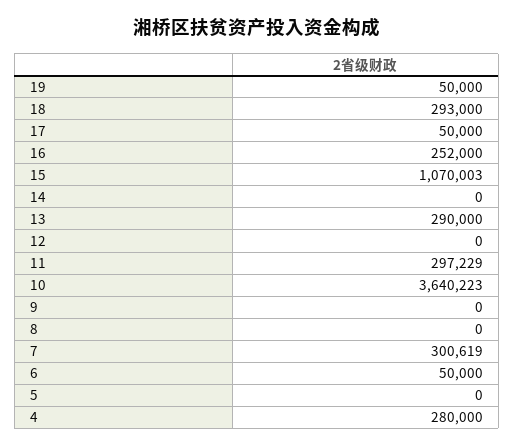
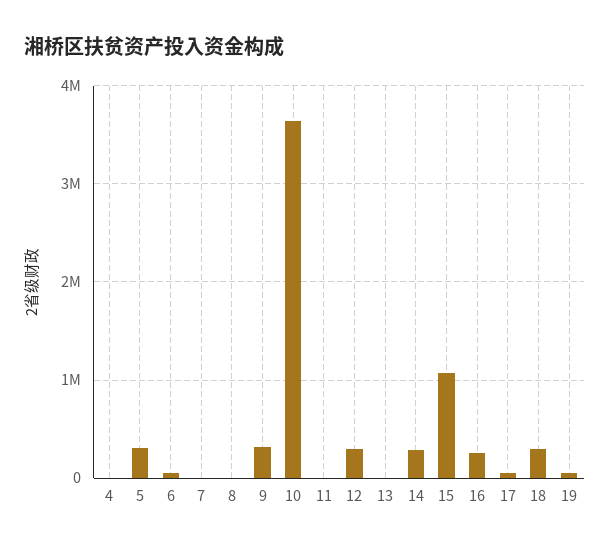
14: 0 -> 300000
13: 290000 -> 0
12: 0 -> 300000
11: 297229 -> 0
9: 0 -> 300000
7: 300619 -> 0
5: 0 -> 300000
4: 280000 -> 0

